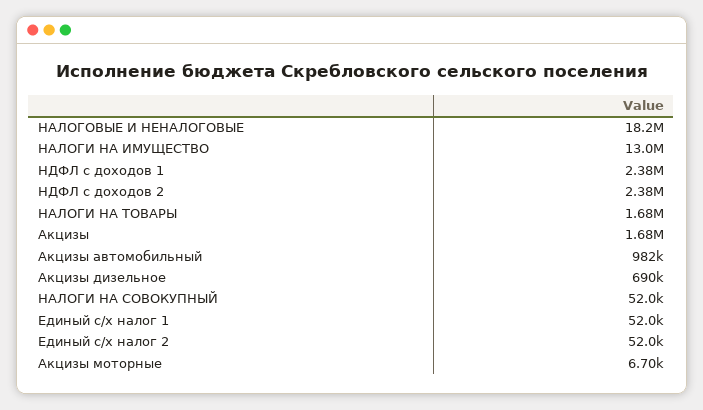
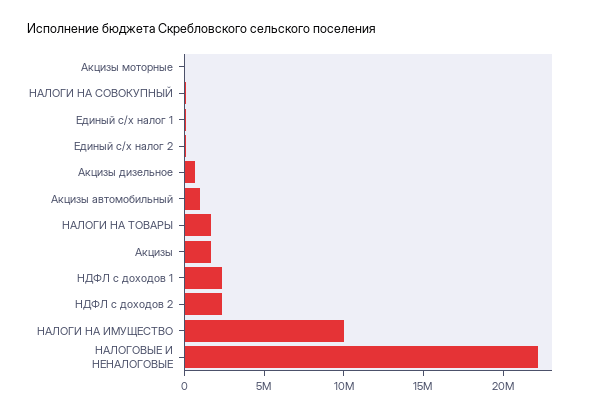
НАЛОГОВЫЕ И НЕНАЛОГОВЫЕ: 18200000 -> 22000000
НАЛОГИ НА ИМУЩЕСТВО: 13000000 -> 10000000

